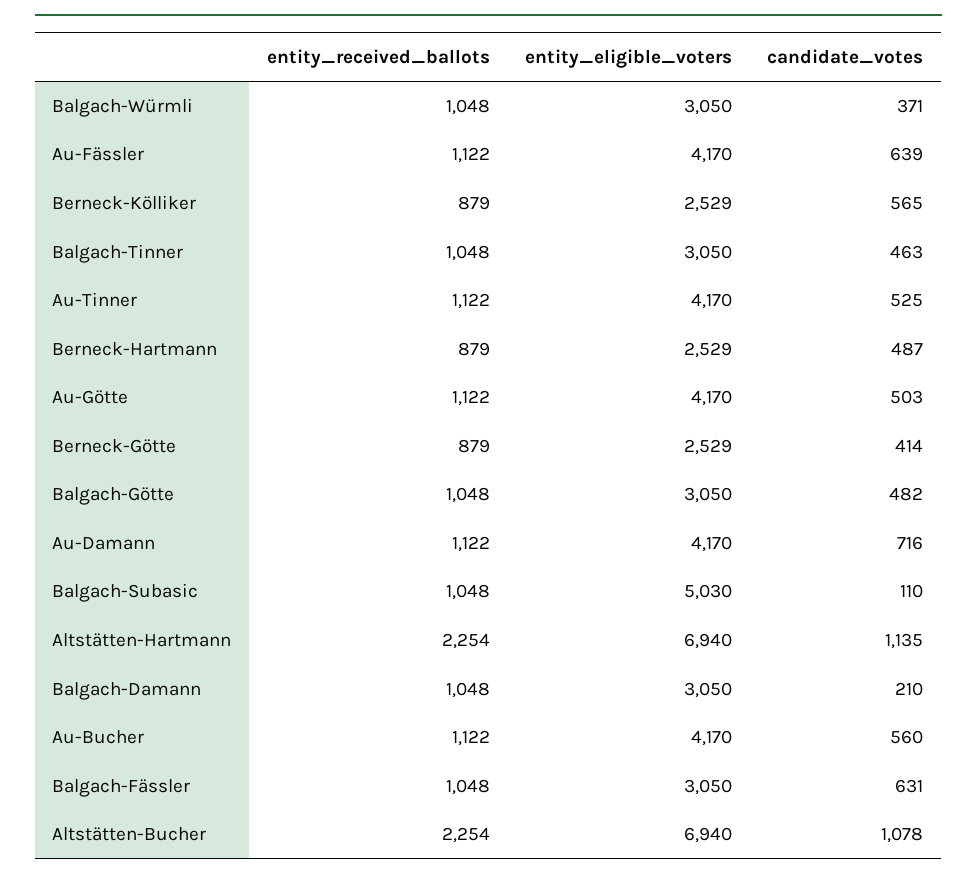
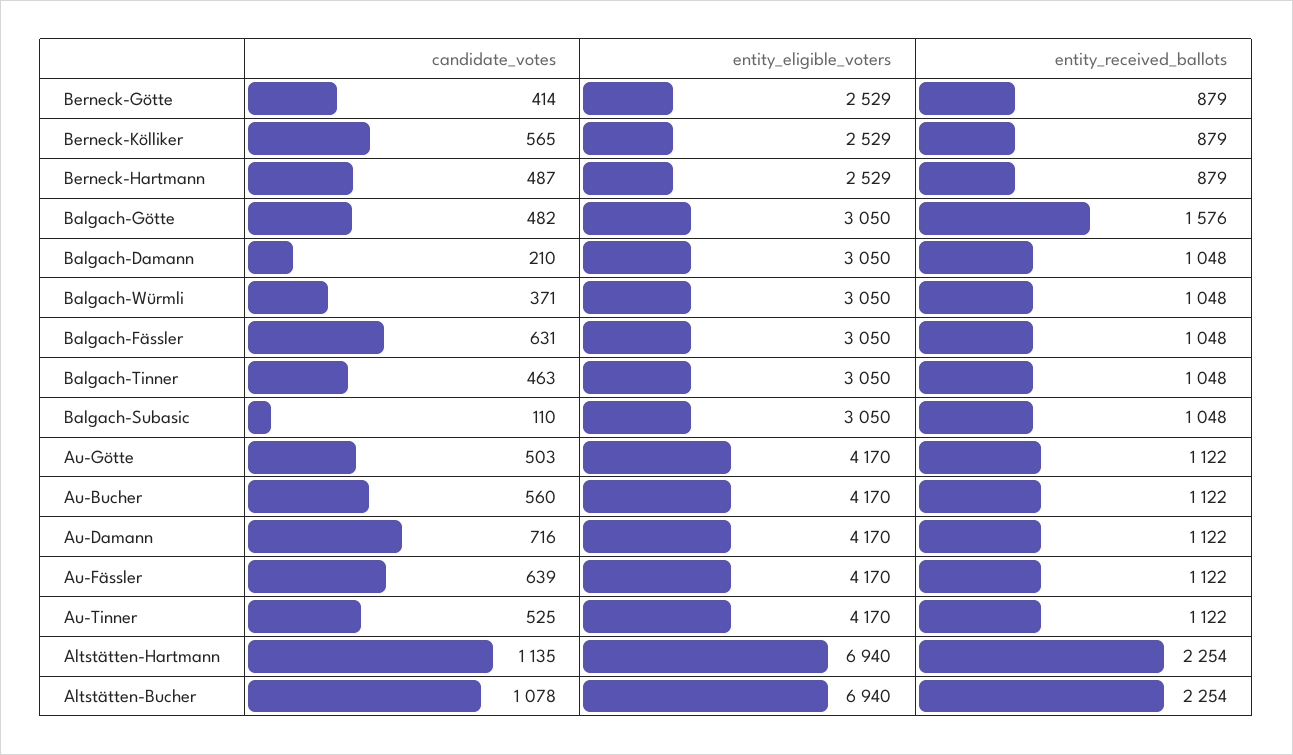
entity_received_ballots, Balgach-Götte: 1048 -> 1576
entity_eligible_voters, Balgach-Subasic: 5030 -> 3050

